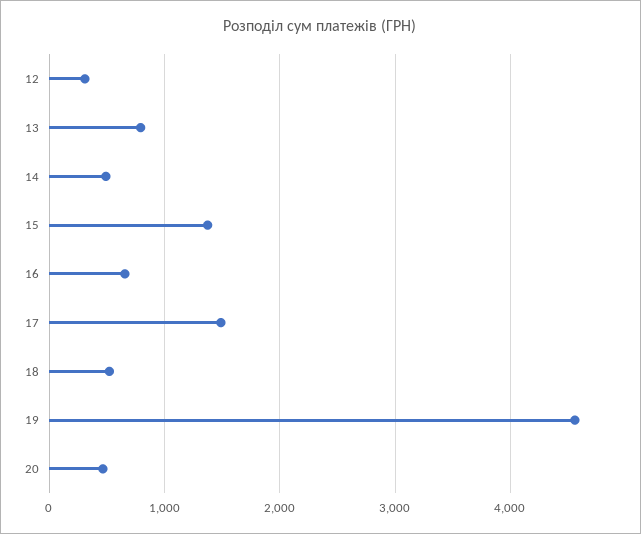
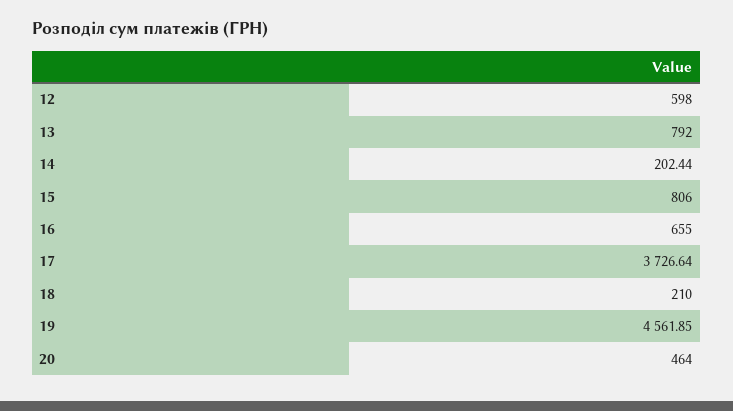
12: 300 -> 598
14: 500 -> 202.44
15: 1400 -> 806
17: 1500 -> 3726.64
18: 500 -> 210

